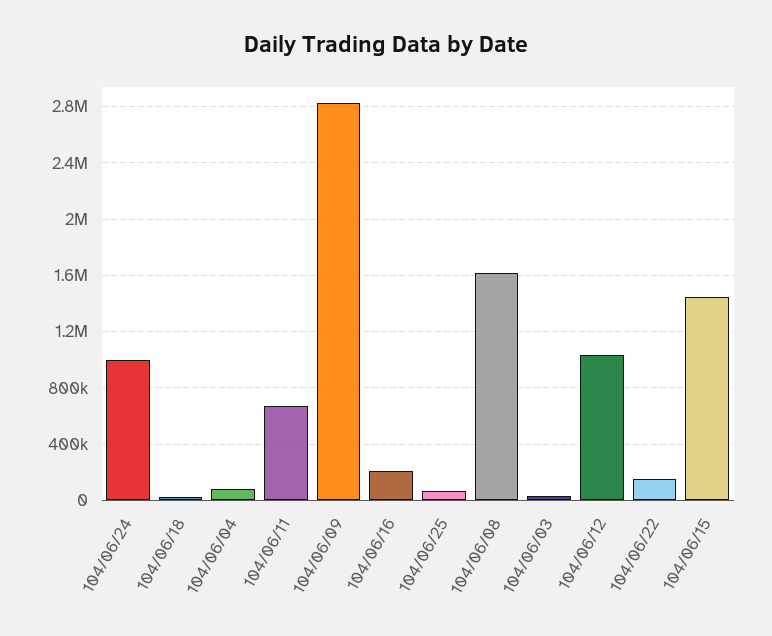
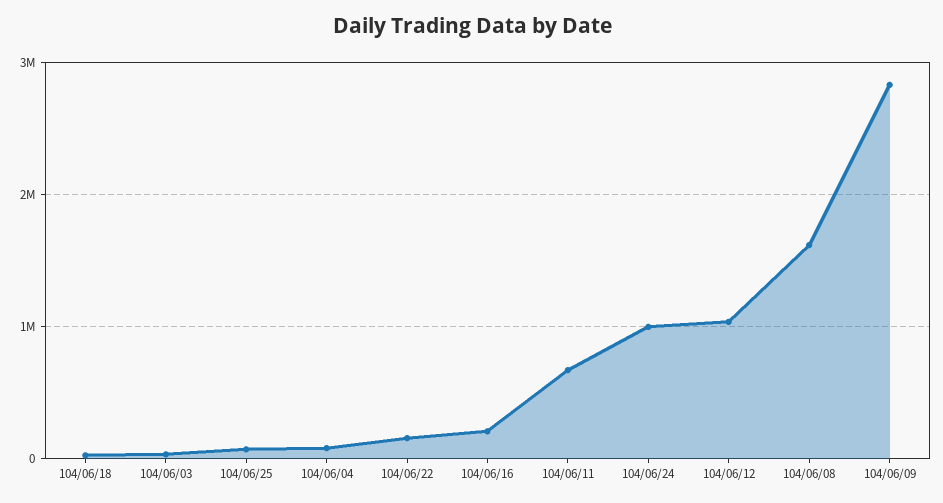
104/06/15: 1450000 -> none

